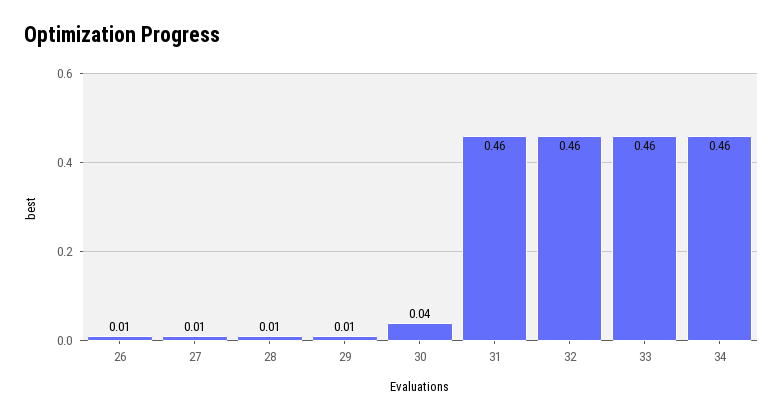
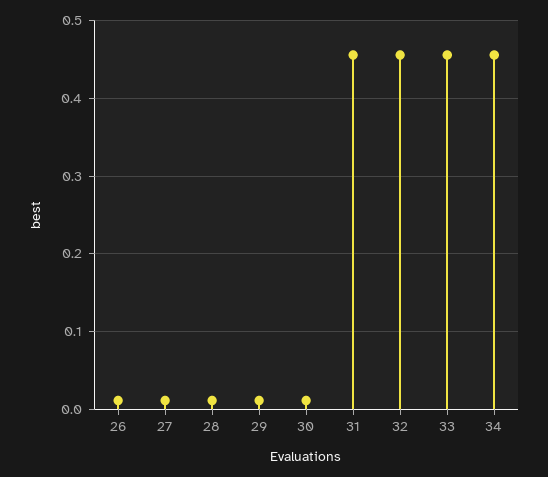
30: 0.04 -> 0.01

